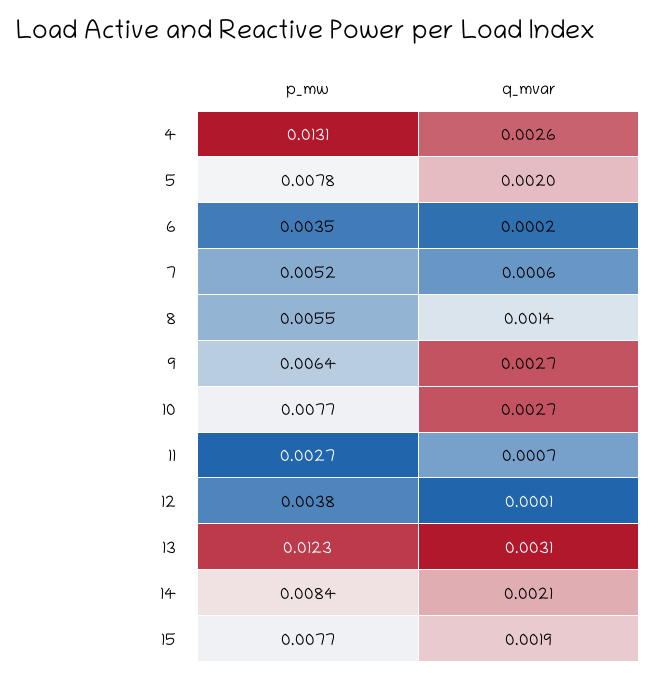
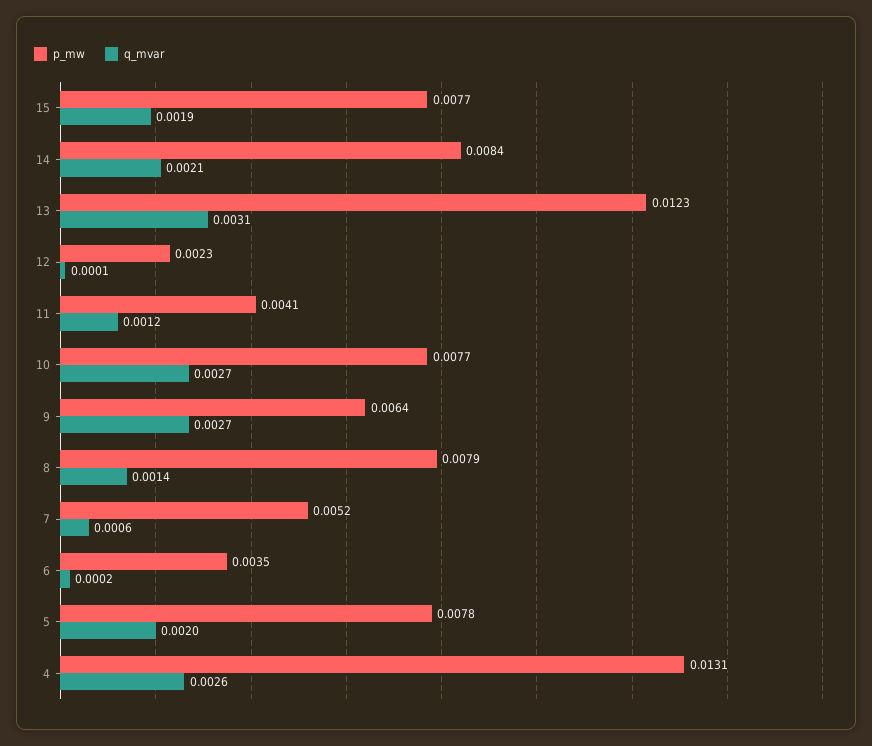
p_mw, 8: 0.0055 -> 0.0079
p_mw, 11: 0.0027 -> 0.0041
q_mvar, 11: 0.0007 -> 0.0012
p_mw, 12: 0.0038 -> 0.0023

